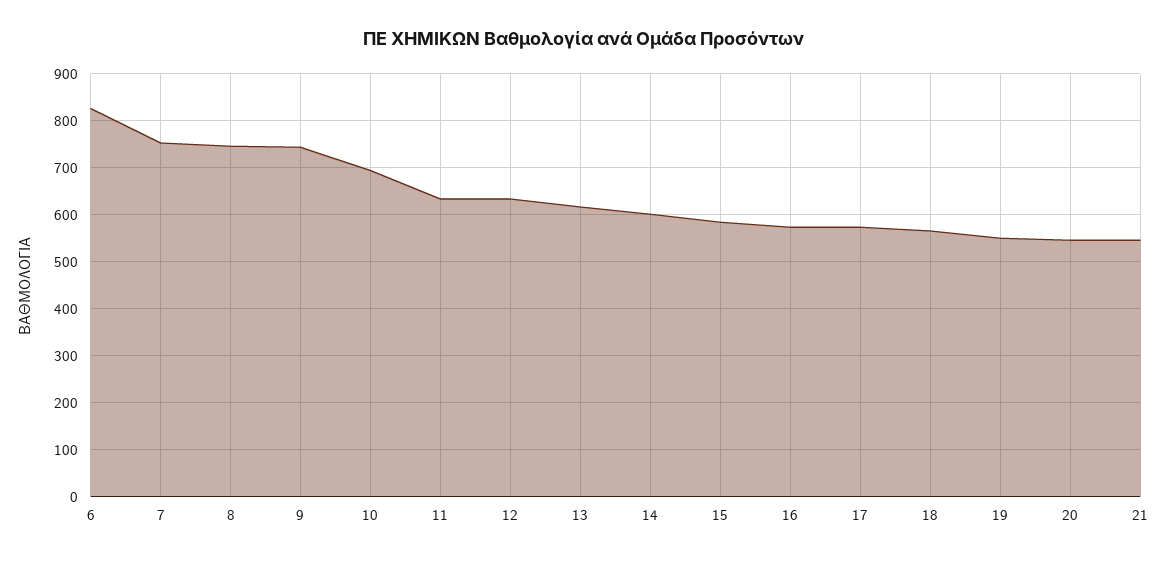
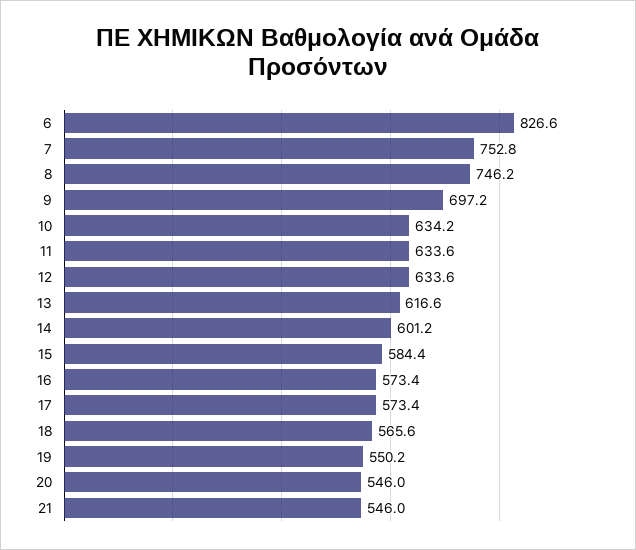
9: 740 -> 697.2
10: 700 -> 634.2

